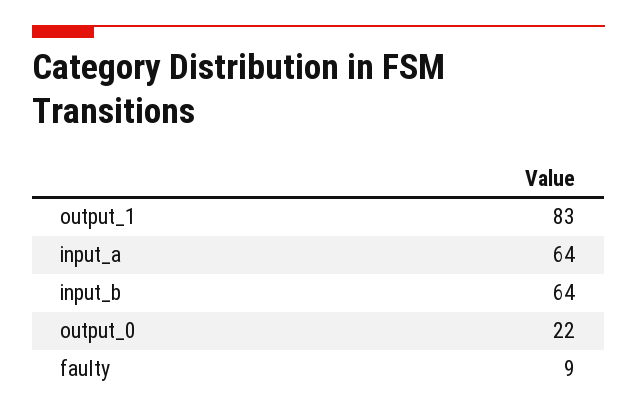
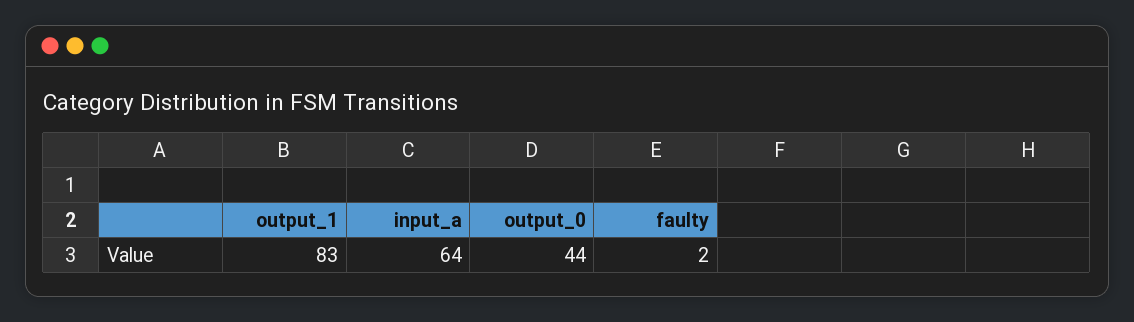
input_b: 64 -> none
output_0: 22 -> 44
faulty: 9 -> 2

